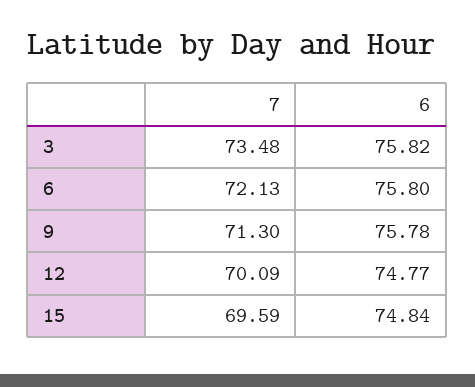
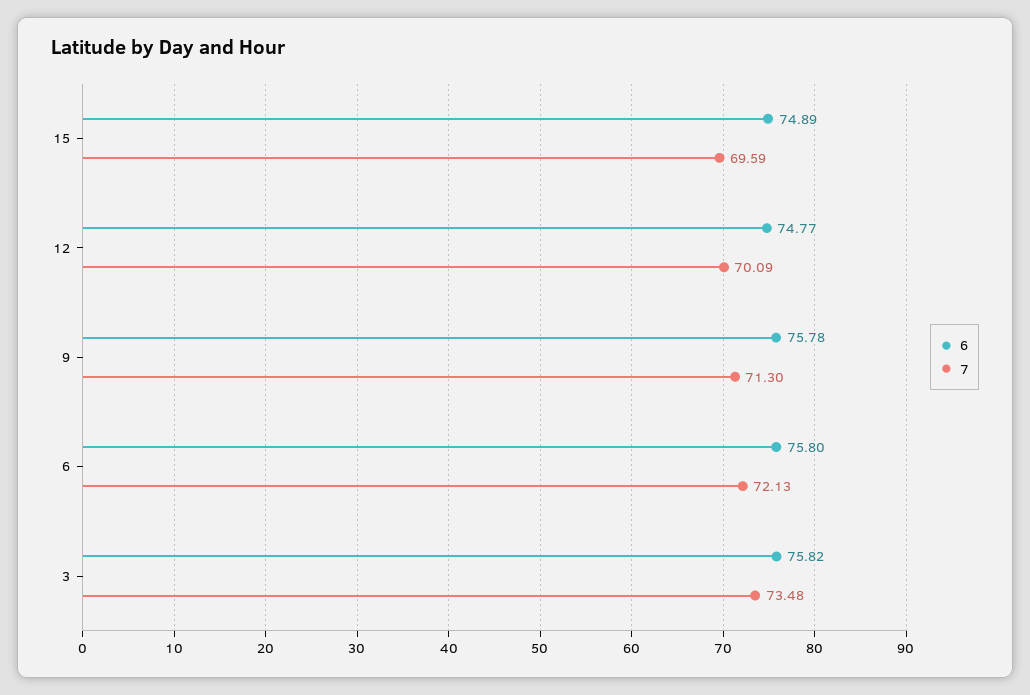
6, 15: 74.84 -> 74.89

